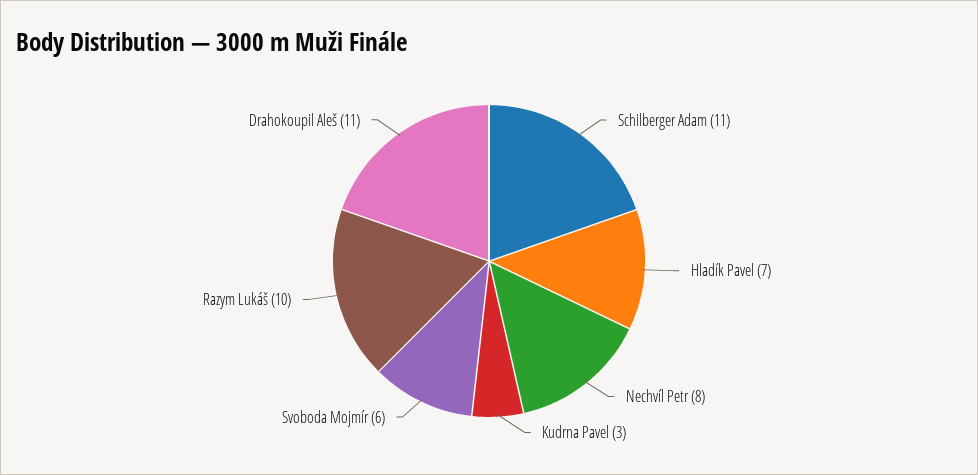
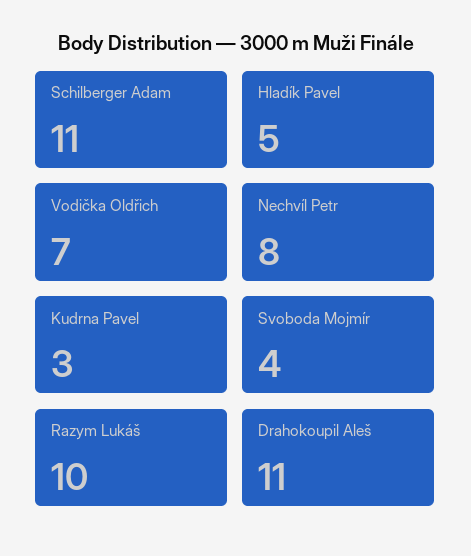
Hladík Pavel: 7 -> 5
Svoboda Mojmír: 6 -> 4
Vodička Oldřich: none -> 7

